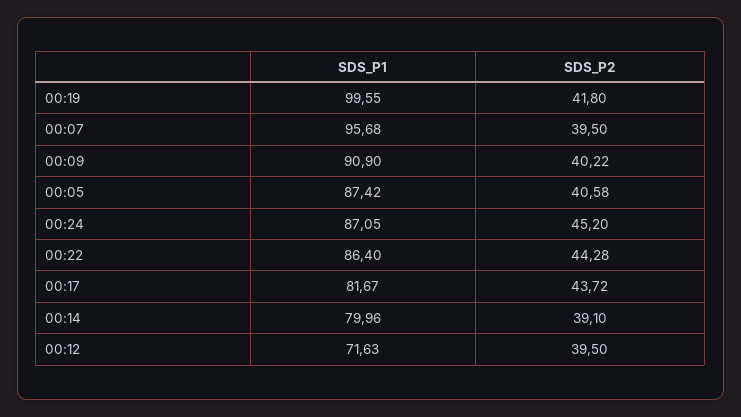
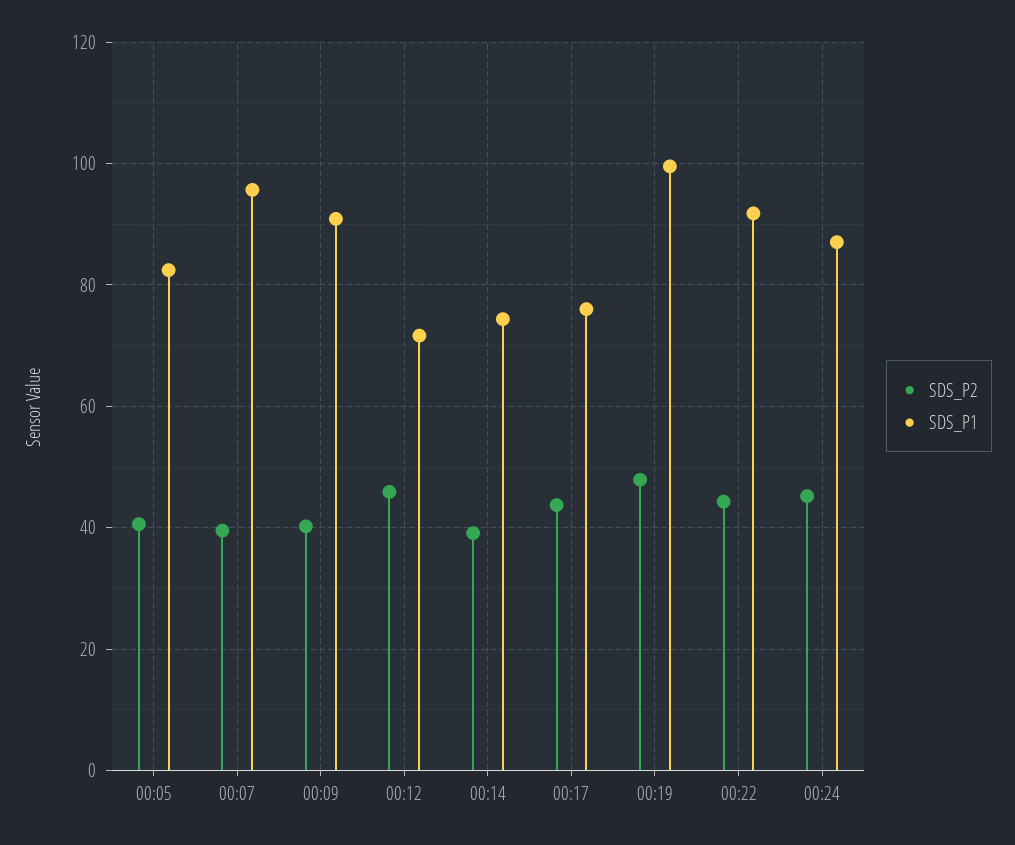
SDS_P2, 00:19: 41.8 -> 48
SDS_P1, 00:05: 87.42 -> 82
SDS_P1, 00:22: 86.4 -> 92
SDS_P1, 00:17: 81.67 -> 76
SDS_P1, 00:14: 79.96 -> 74
SDS_P2, 00:12: 39.5 -> 46

